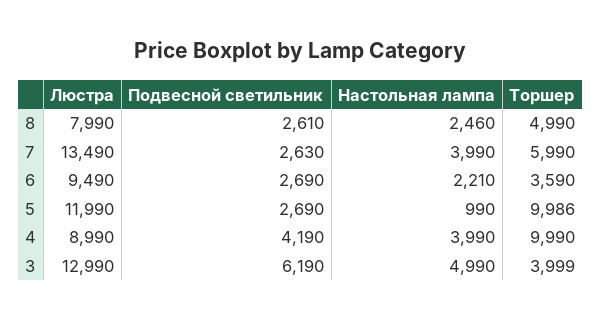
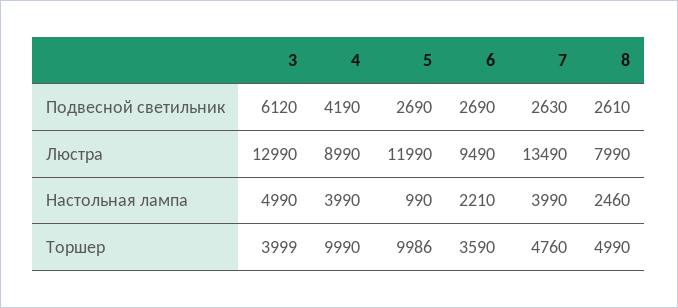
Торшер, 7: 5990 -> 4760
Подвесной светильник, 3: 6190 -> 6120

